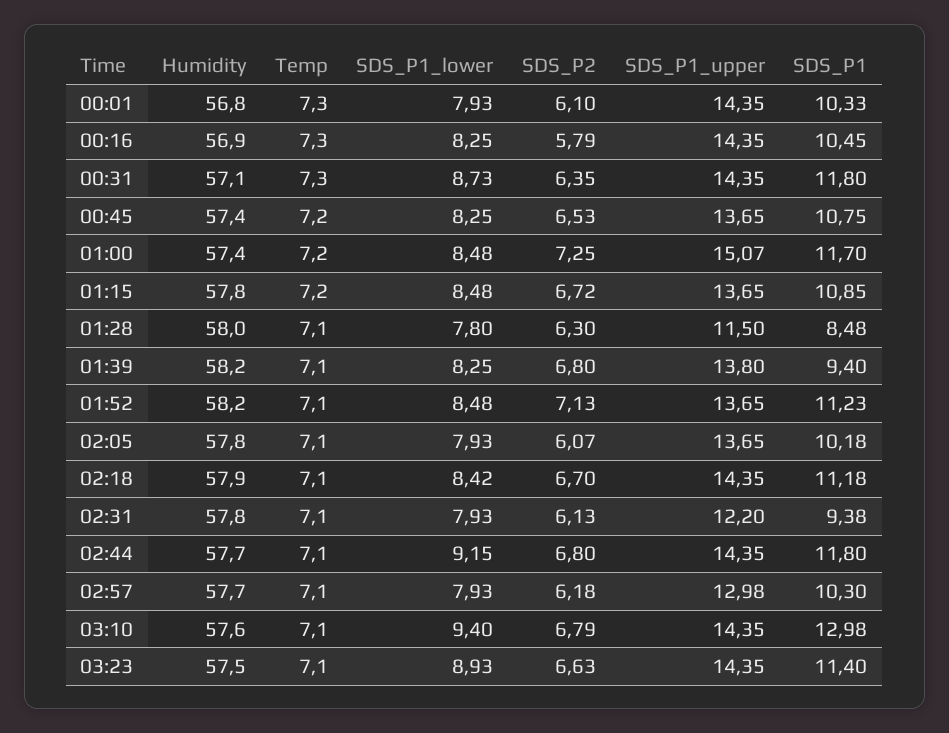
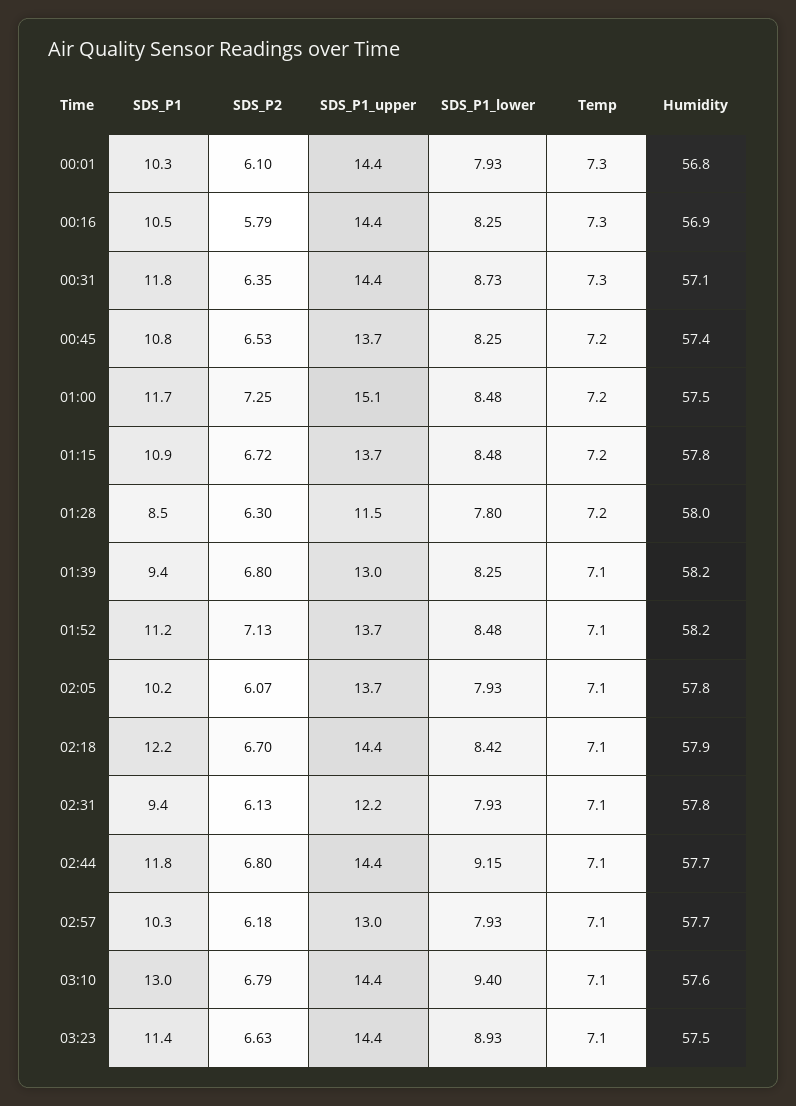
Humidity, 01:00: 57.4 -> 57.5
Temp, 01:28: 7.1 -> 7.2
SDS_P1_upper, 01:39: 13.8 -> 13
SDS_P1, 02:18: 11.18 -> 12.2

